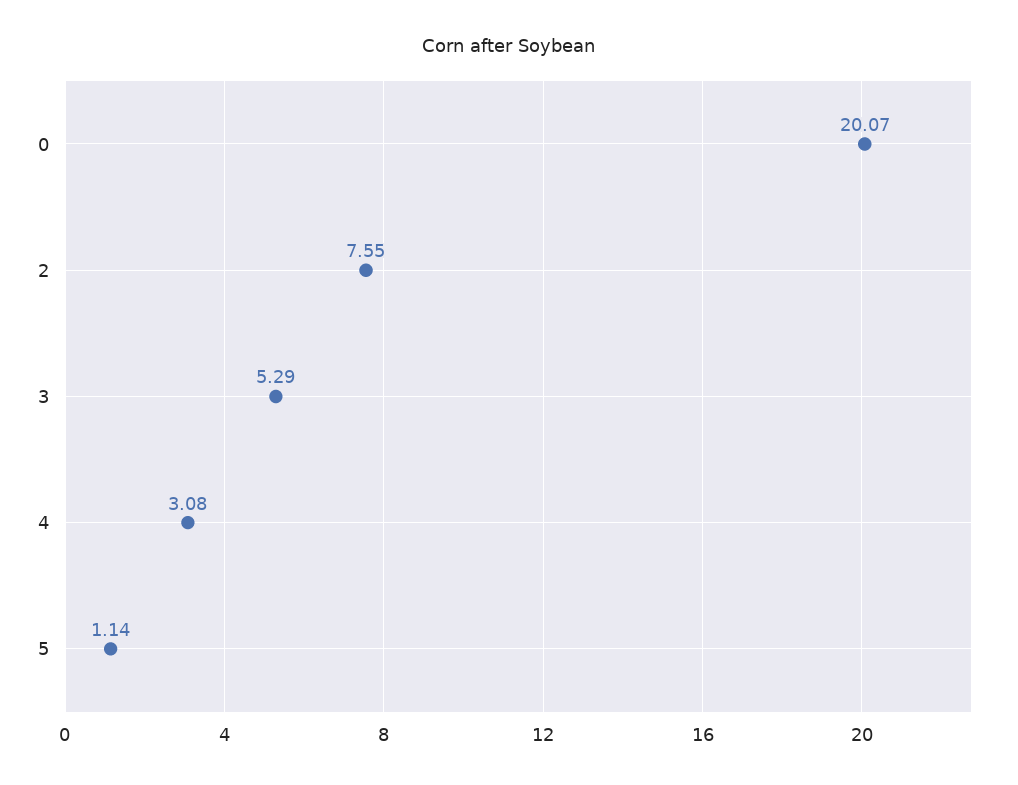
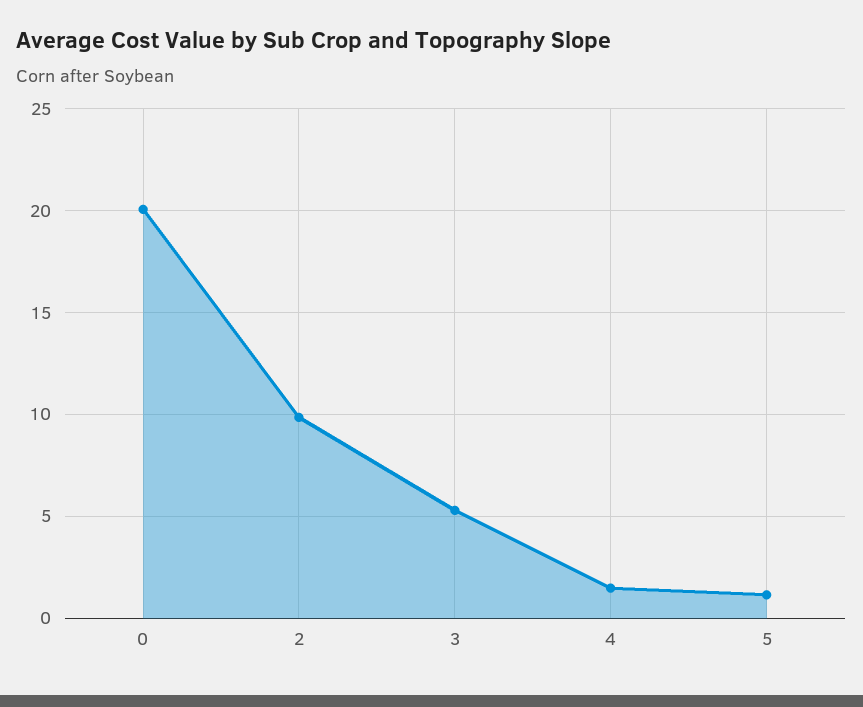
2: 7.55 -> 10
4: 3.08 -> 1.5

